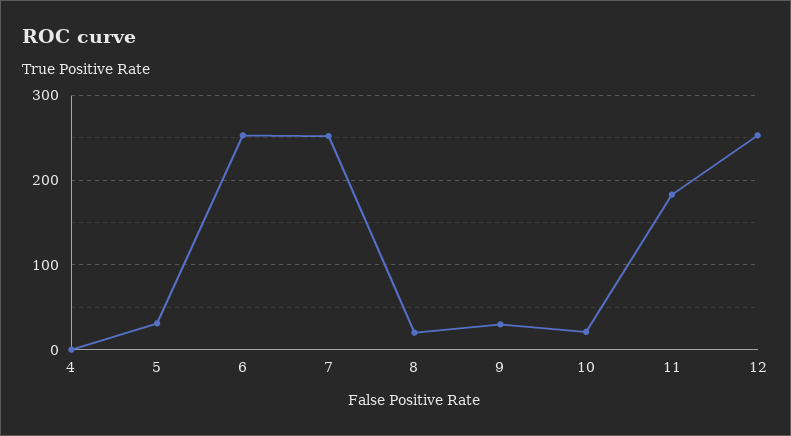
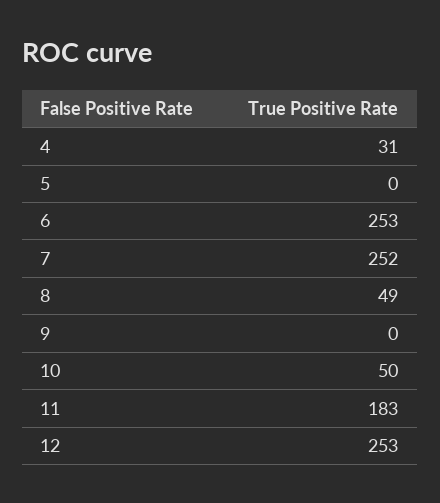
4: 0 -> 31
5: 30 -> 0
8: 20 -> 49
9: 30 -> 0
10: 20 -> 50

